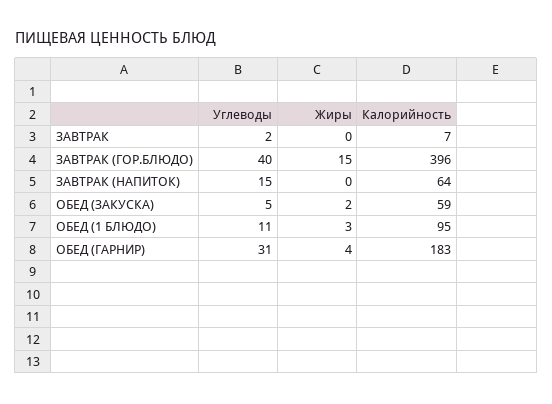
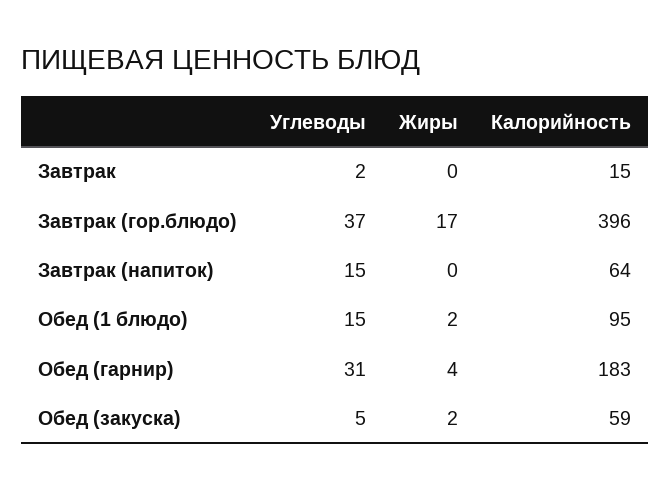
Калорийность, ЗАВТРАК: 7 -> 15
Углеводы, ЗАВТРАК (ГОР.БЛЮДО): 40 -> 37
Жиры, ЗАВТРАК (ГОР.БЛЮДО): 15 -> 17
Углеводы, ОБЕД (1 БЛЮДО): 11 -> 15
Жиры, ОБЕД (1 БЛЮДО): 3 -> 2

